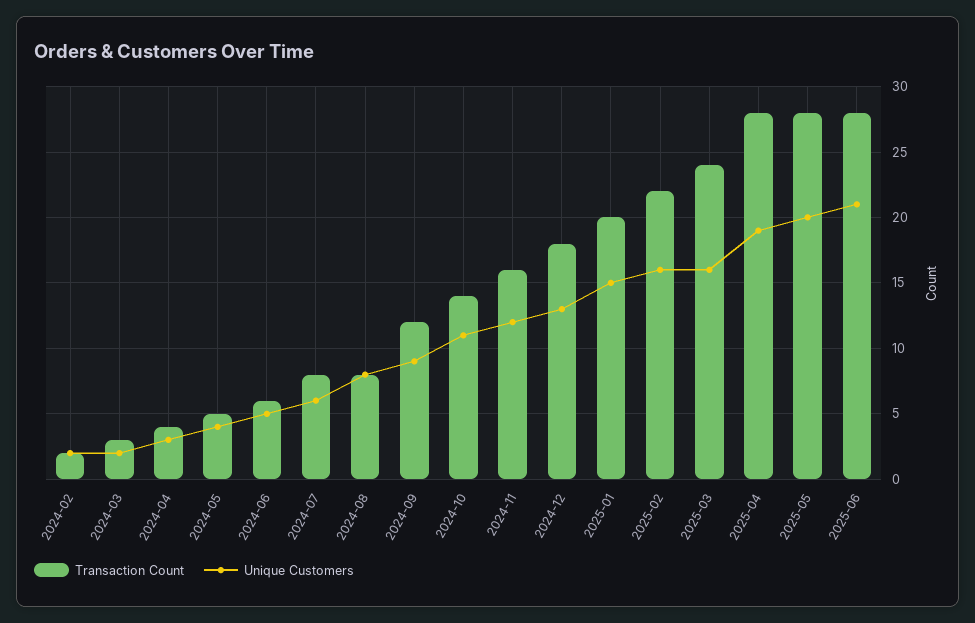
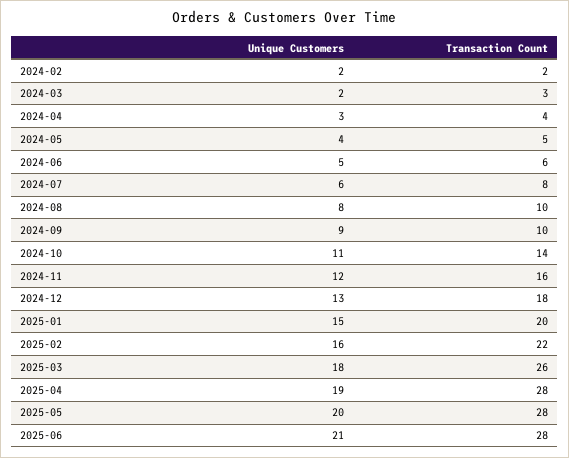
Transaction Count, 2024-08: 8 -> 10
Transaction Count, 2024-09: 12 -> 10
Transaction Count, 2025-03: 24 -> 26
Unique Customers, 2025-03: 16 -> 18

